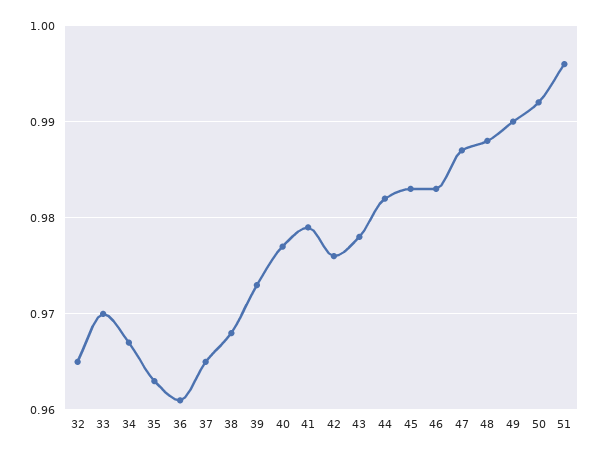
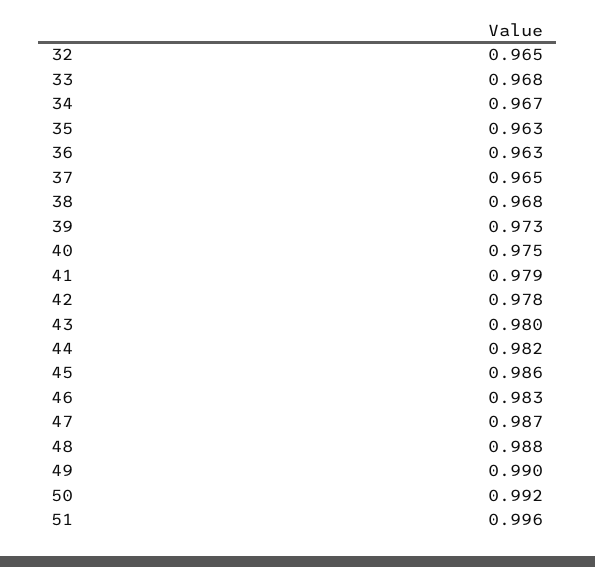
33: 0.97 -> 0.968
36: 0.961 -> 0.963
40: 0.977 -> 0.975
42: 0.976 -> 0.978
43: 0.978 -> 0.98
45: 0.983 -> 0.986

